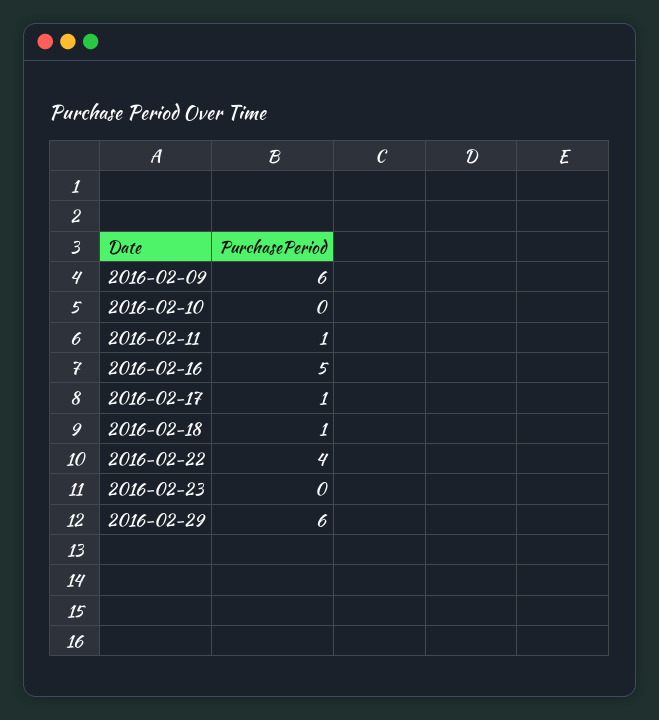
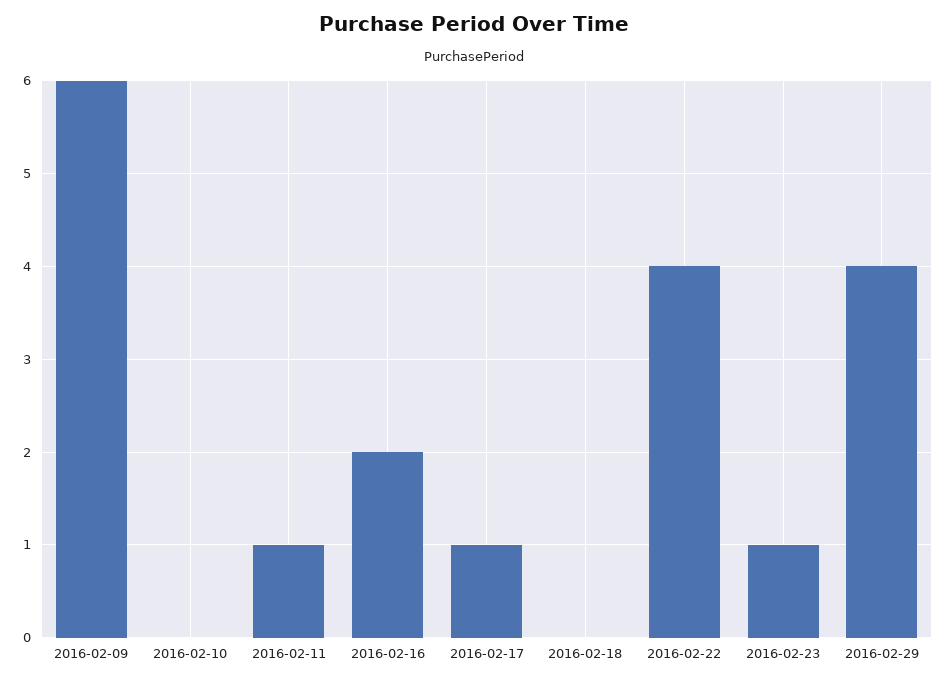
2016-02-16: 5 -> 2
2016-02-18: 1 -> 0
2016-02-23: 0 -> 1
2016-02-29: 6 -> 4

